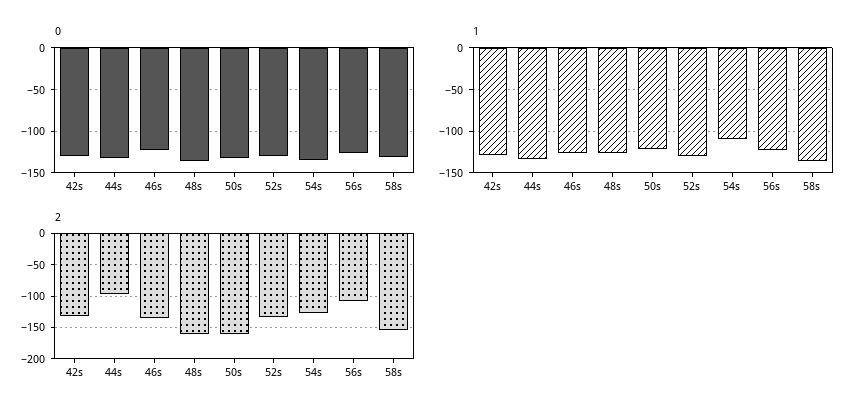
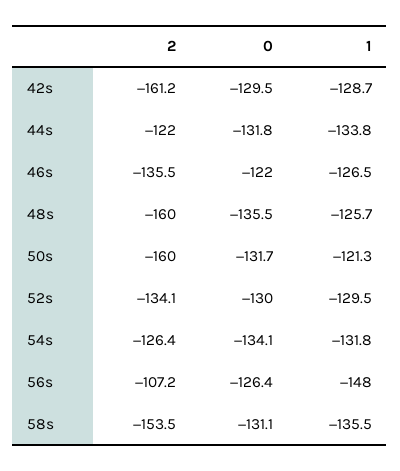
1, 54s: -110 -> -131.8
1, 56s: -120 -> -148
2, 42s: -130 -> -161.2
2, 44s: -100 -> -122

